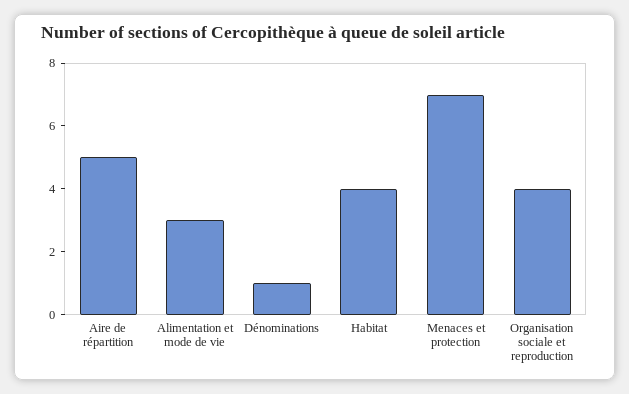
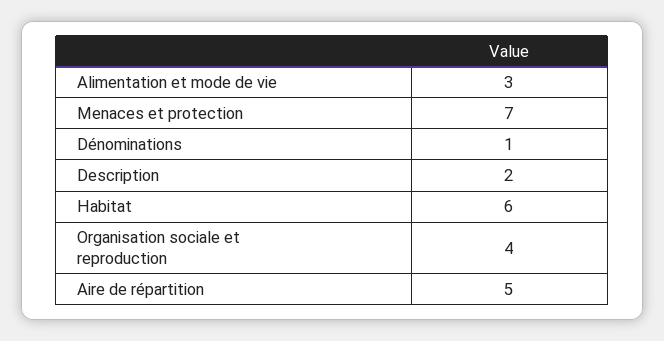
Habitat: 4 -> 6
Description: none -> 2

